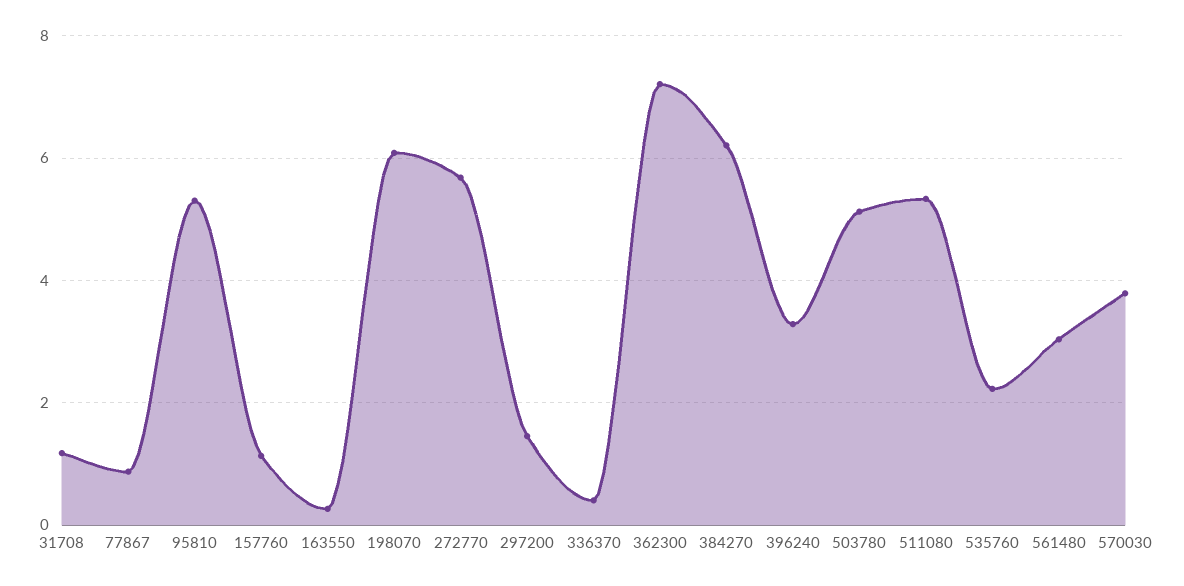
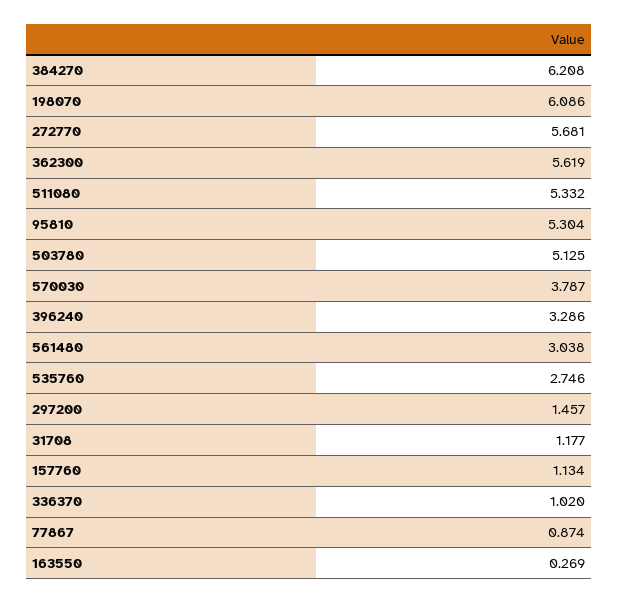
336370: 0.4 -> 1.02
362300: 7.2 -> 5.619
535760: 2.2 -> 2.746

